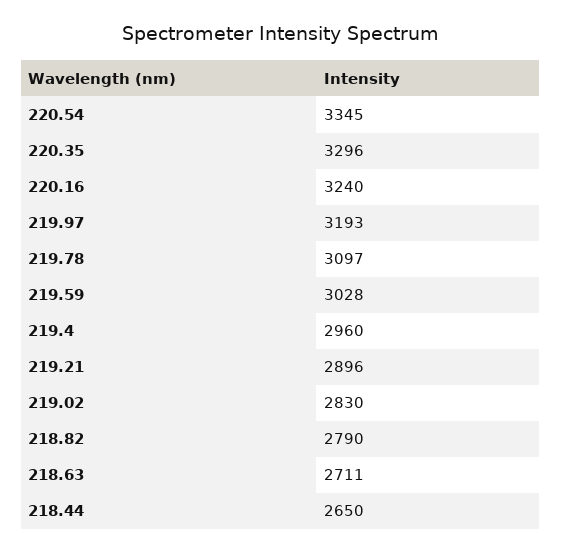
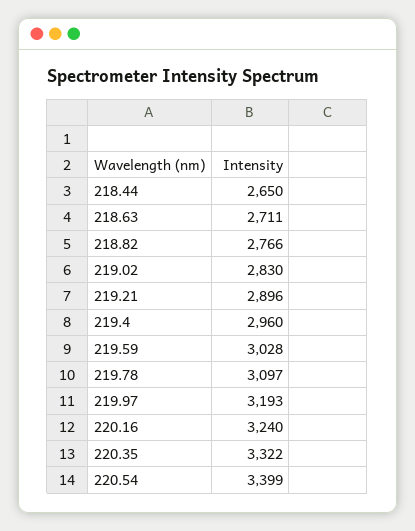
220.54: 3345 -> 3399
220.35: 3296 -> 3322
218.82: 2790 -> 2766

